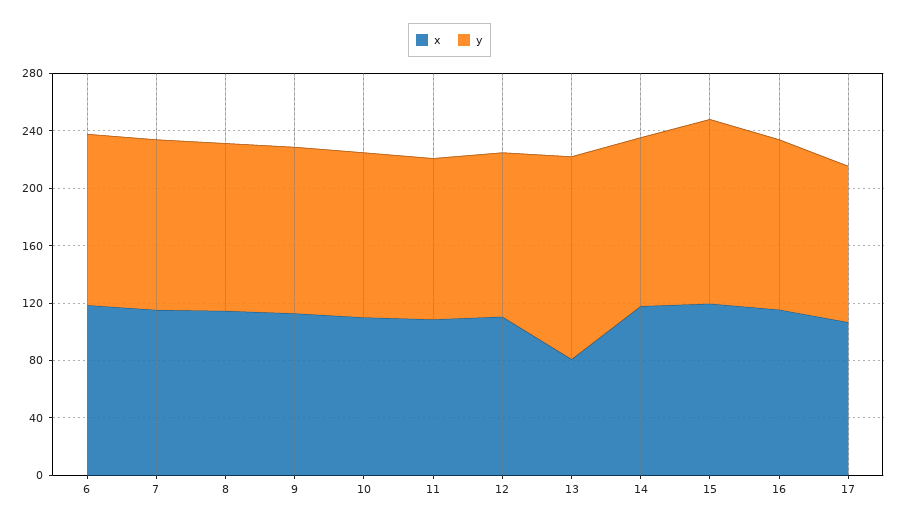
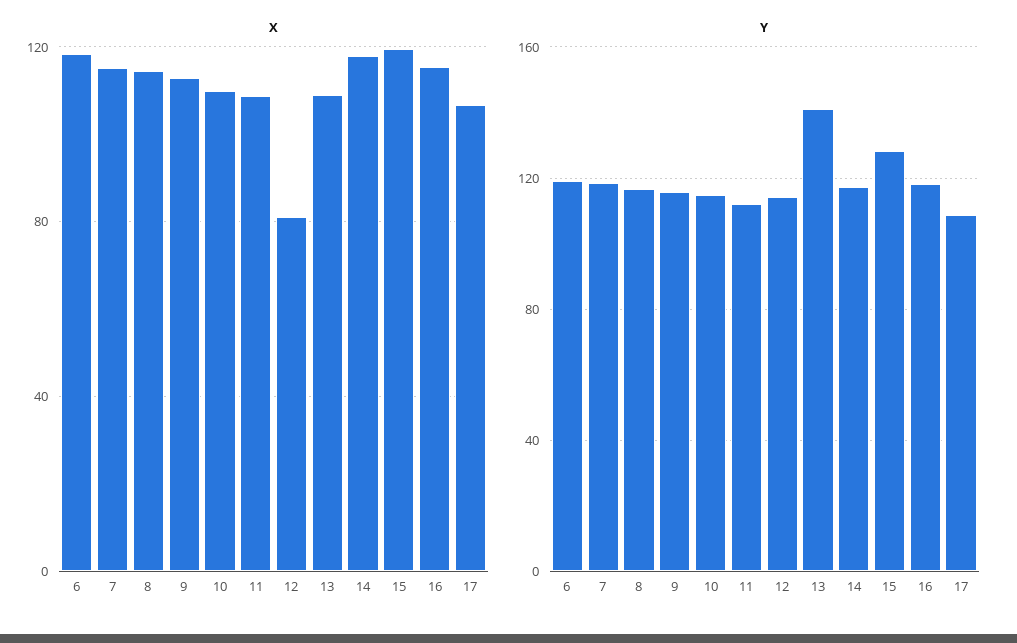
x, 12: 110 -> 80
x, 13: 80 -> 110

